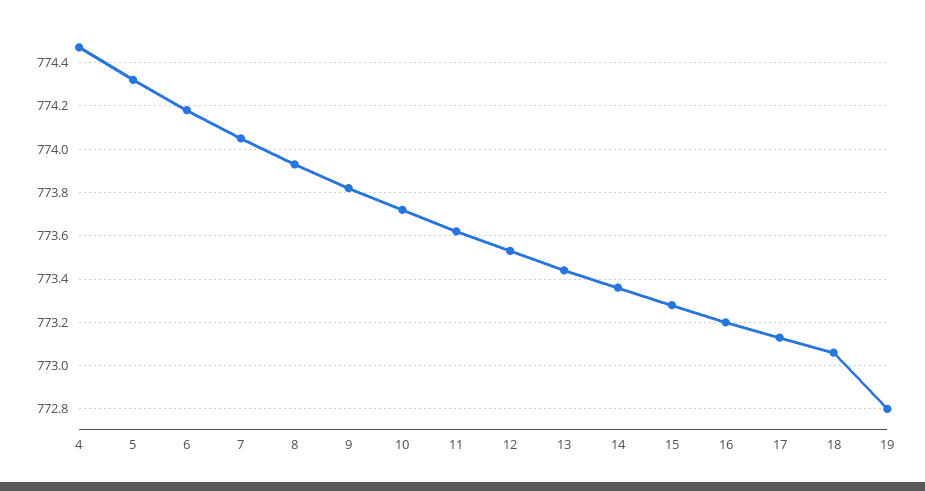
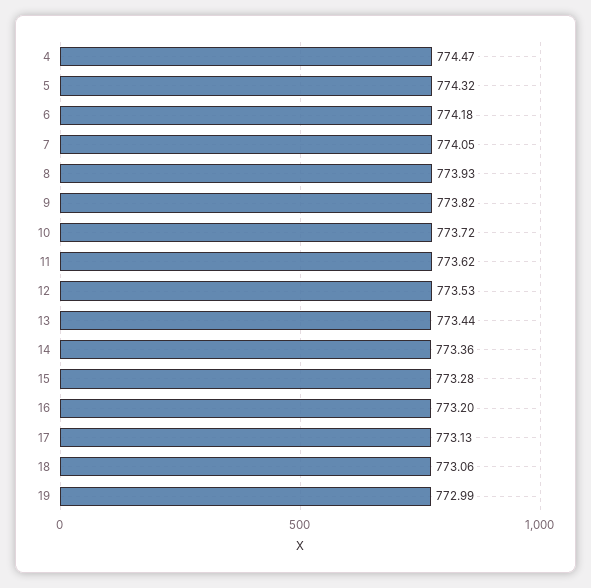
19: 772.8 -> 772.99

